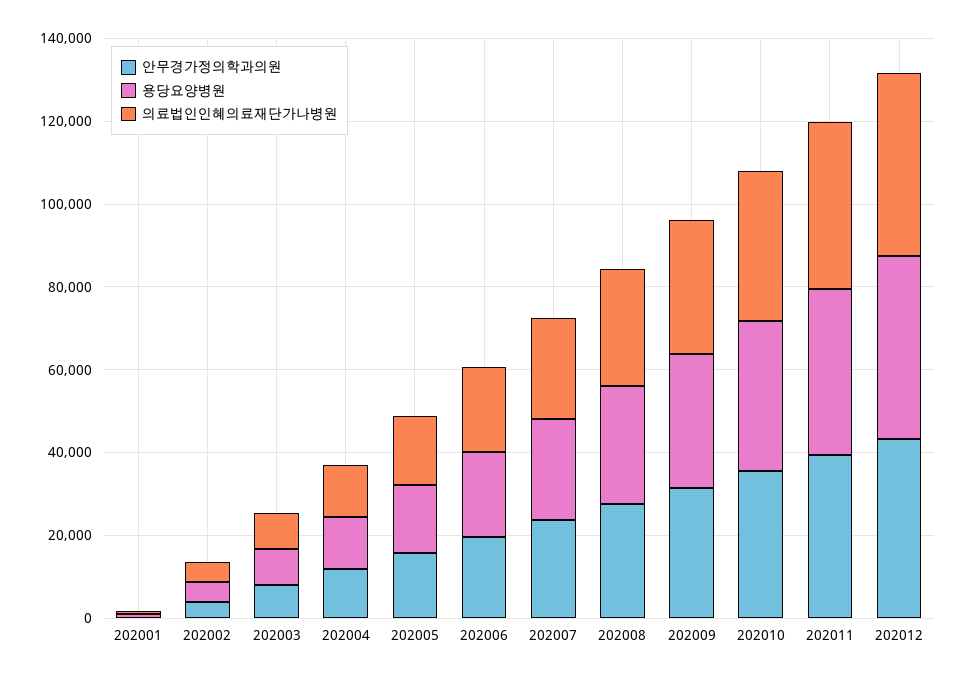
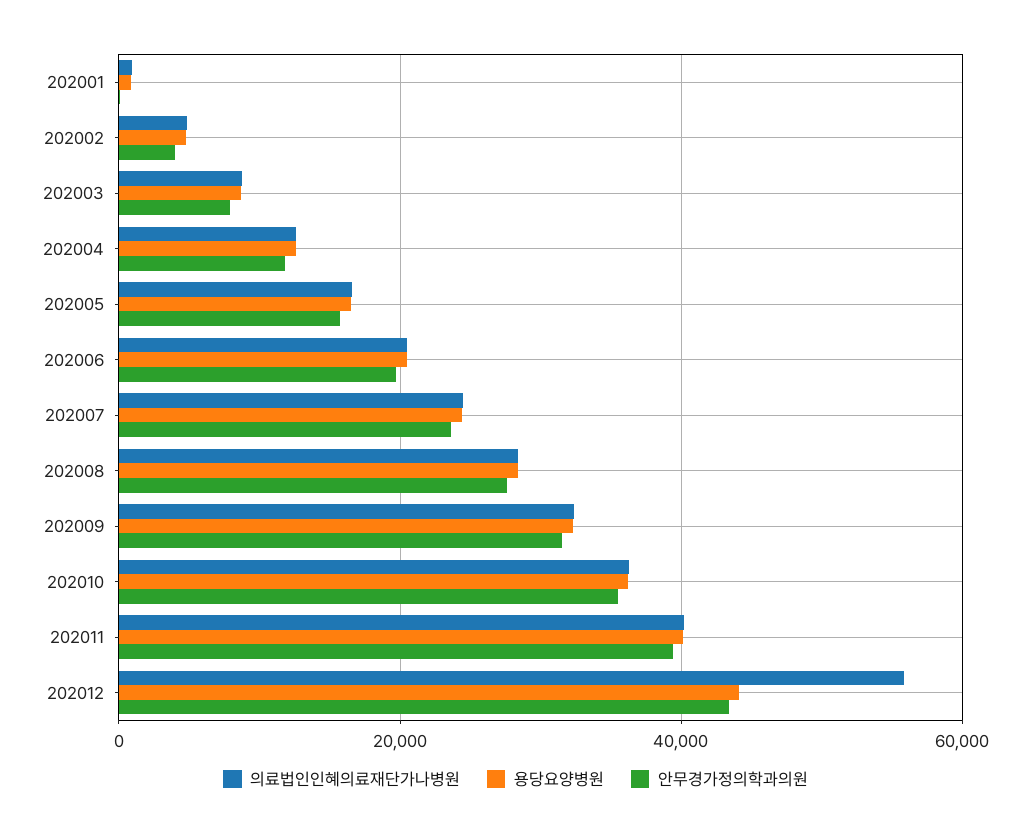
의료법인인혜의료재단가나병원, 202012: 45000 -> 56000

